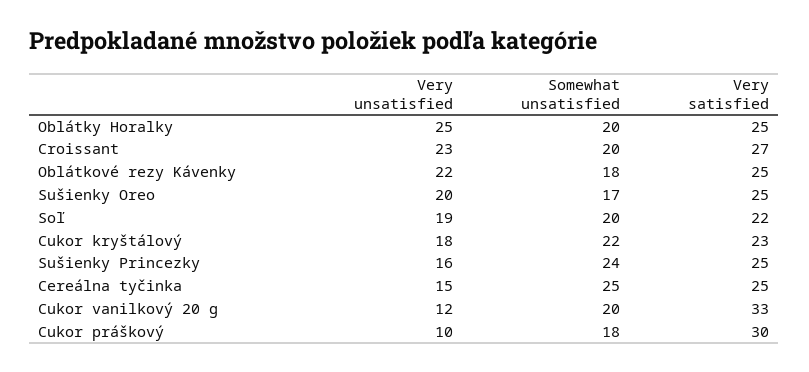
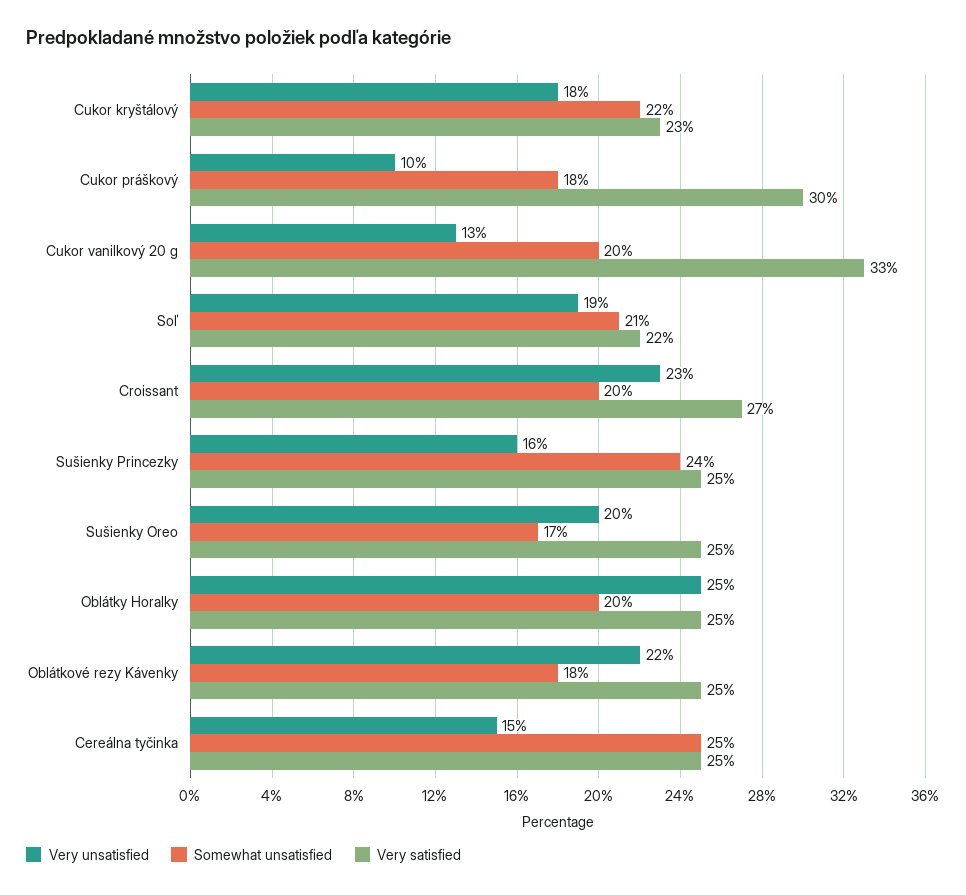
Somewhat unsatisfied, Soľ: 20 -> 21
Very unsatisfied, Cukor vanilkový 20 g: 12 -> 13

